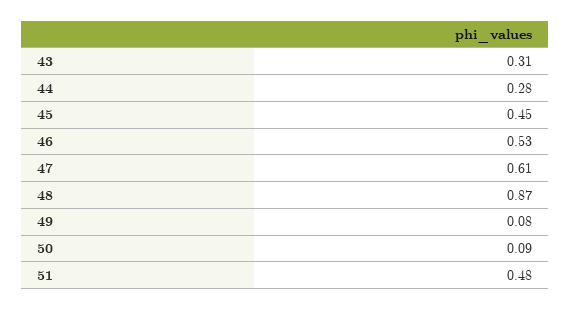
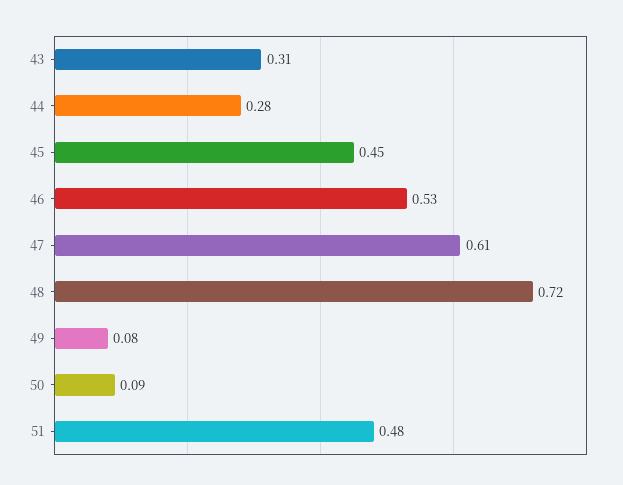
48: 0.87 -> 0.72

